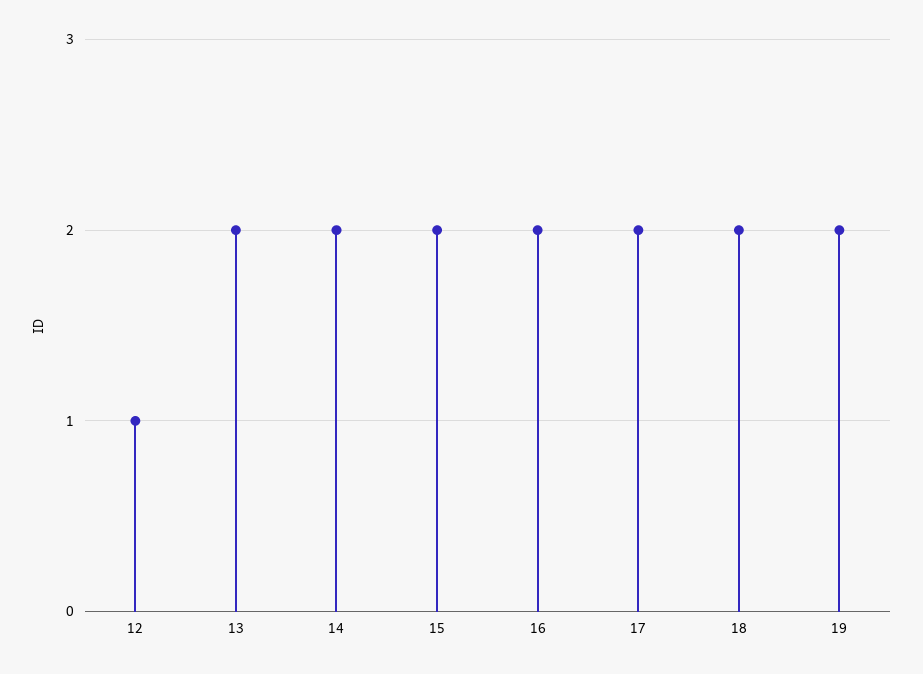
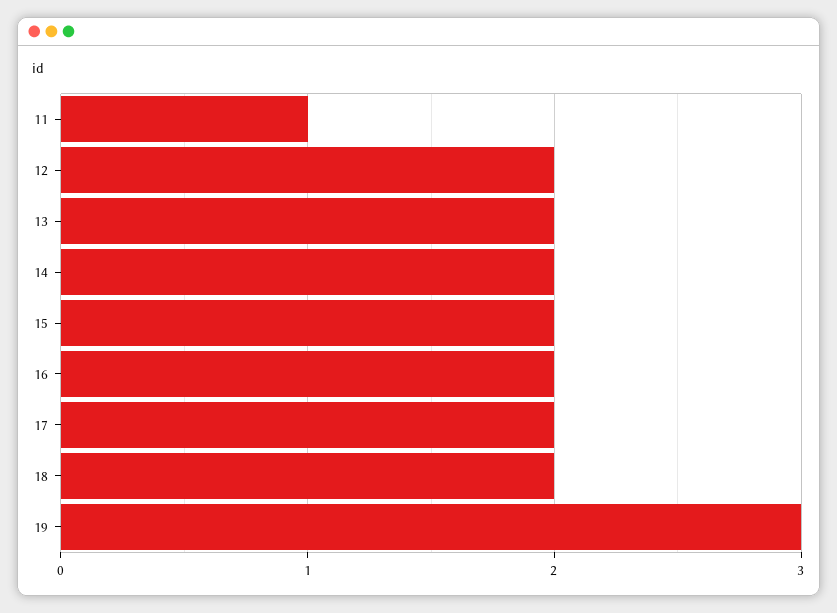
12: 1 -> 2
19: 2 -> 3
11: none -> 1

